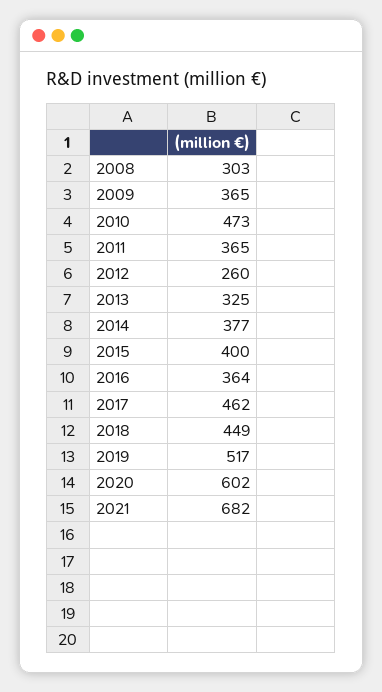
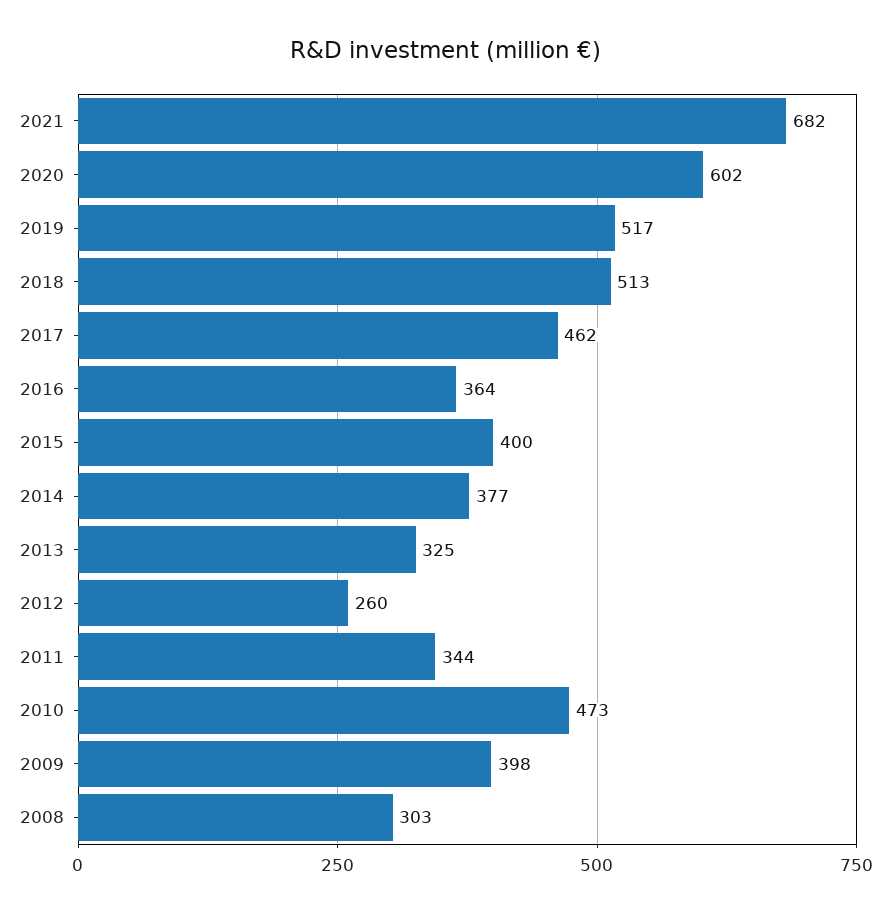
2009: 365 -> 398
2011: 365 -> 344
2018: 449 -> 513

